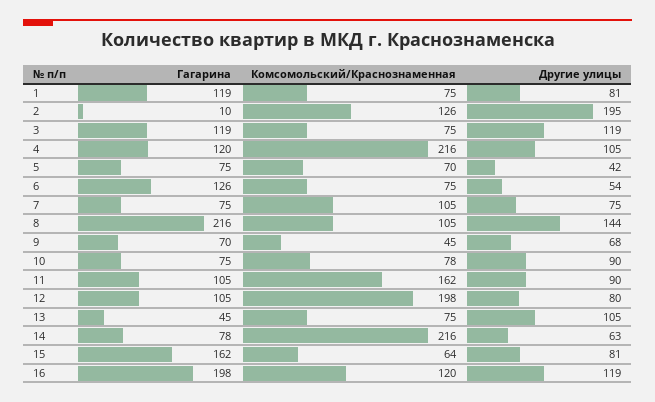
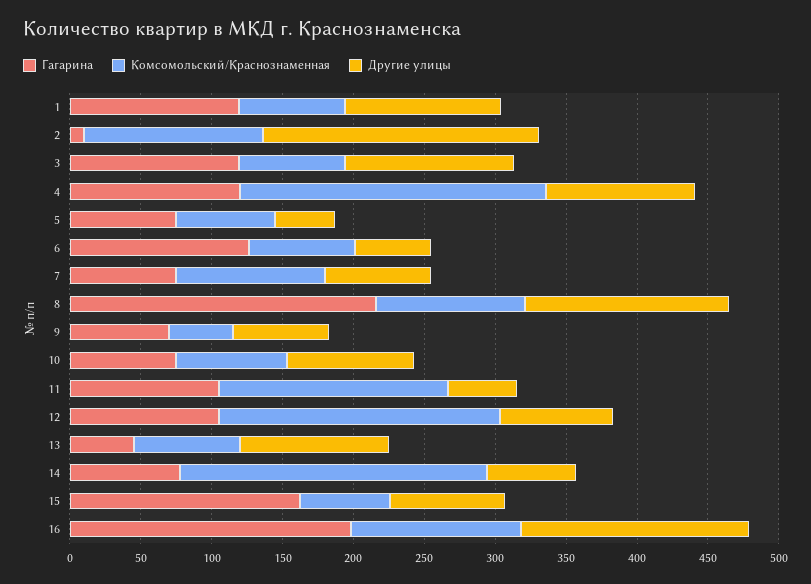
Другие улицы, 1: 81 -> 110
Другие улицы, 11: 90 -> 50
Другие улицы, 16: 119 -> 160

